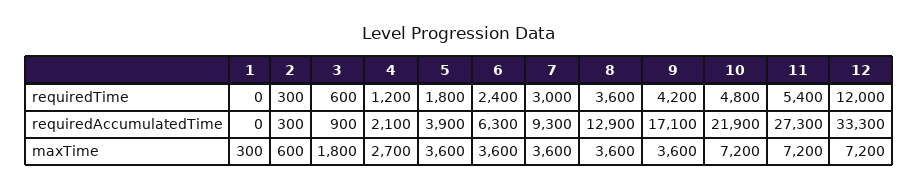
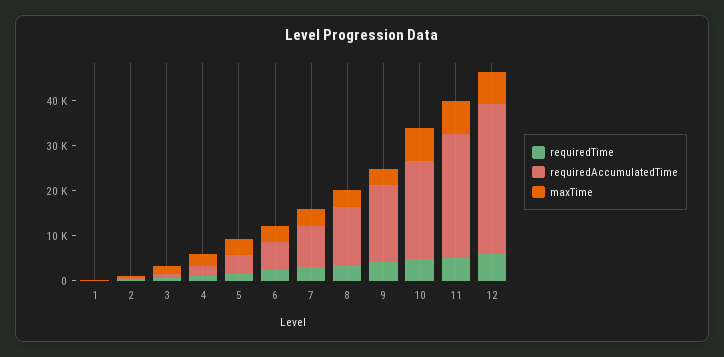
requiredTime, 12: 12000 -> 6000

